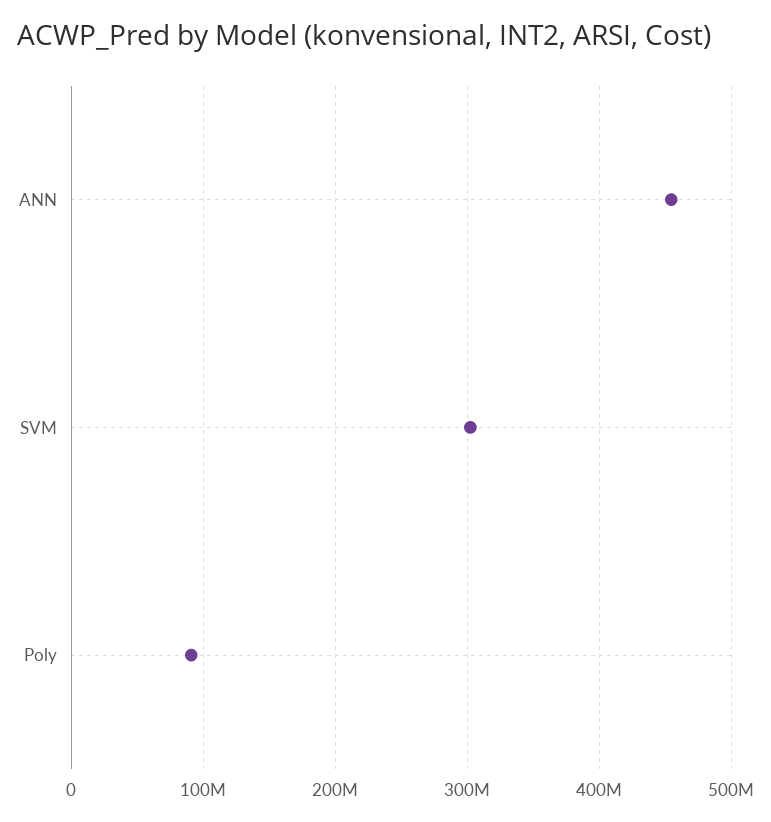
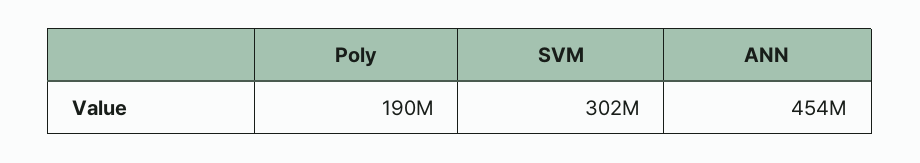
Poly: 90000000 -> 190000000

